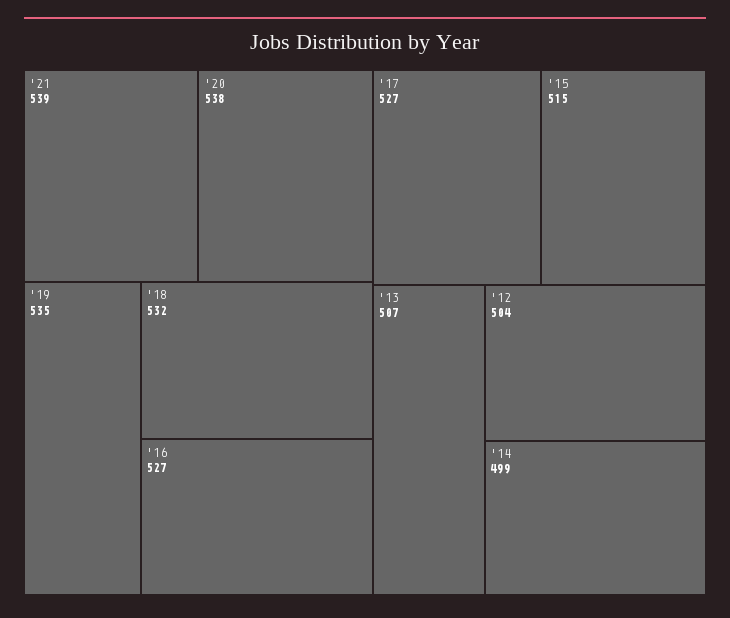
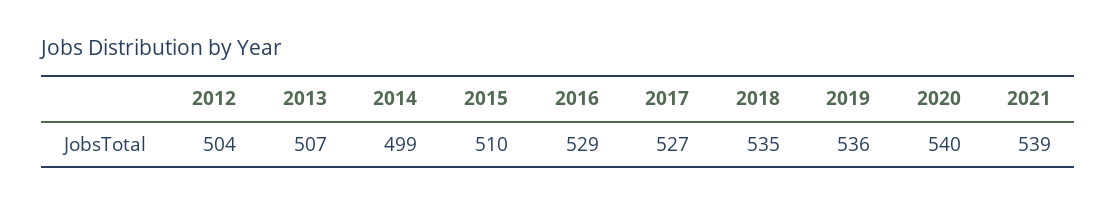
'20: 538 -> 540
'19: 535 -> 536
'18: 532 -> 535
'16: 527 -> 529
'15: 515 -> 510

